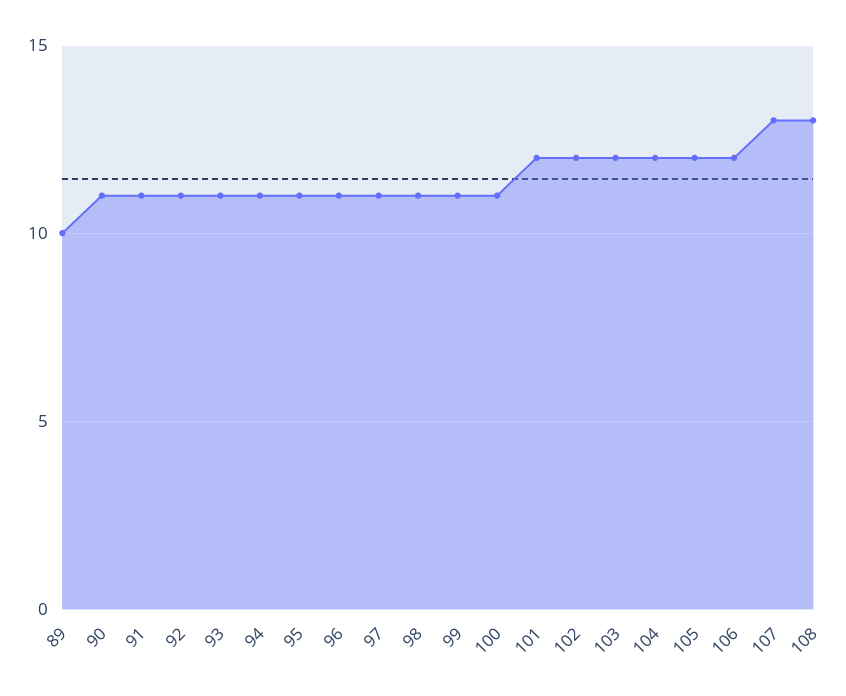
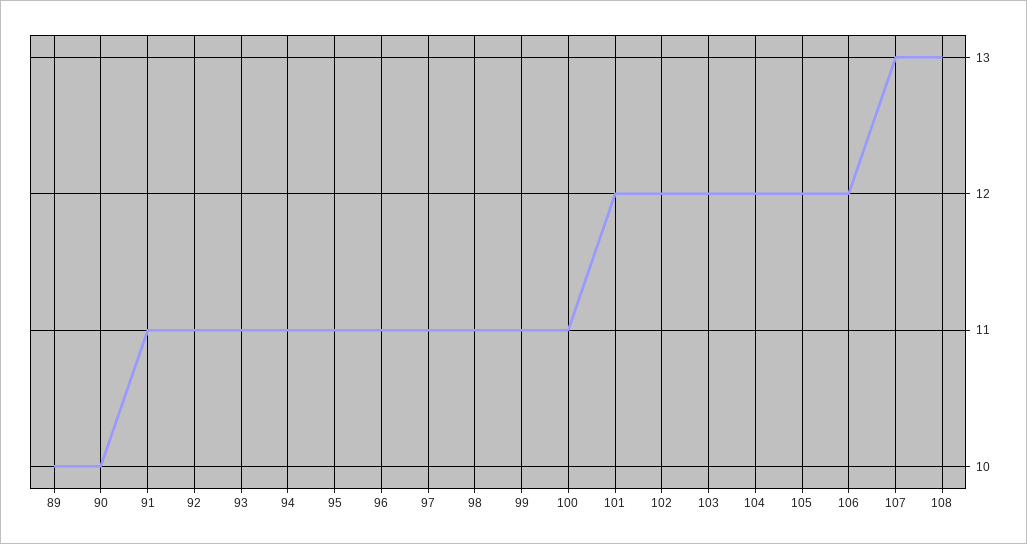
90: 11 -> 10

